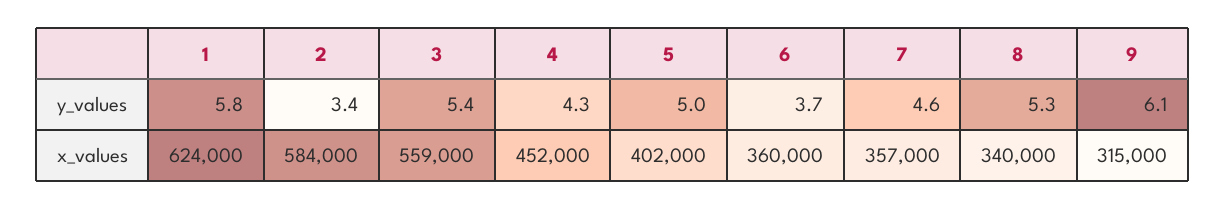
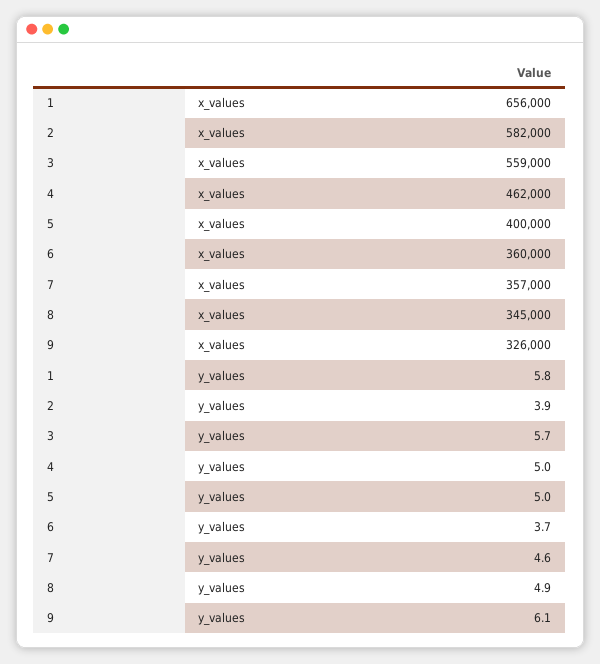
2, y_values: 3.4 -> 3.9
3, y_values: 5.4 -> 5.7
4, y_values: 4.3 -> 5
8, y_values: 5.3 -> 4.9
1, x_values: 624000 -> 656000
2, x_values: 584000 -> 582000
4, x_values: 452000 -> 462000
5, x_values: 402000 -> 400000
8, x_values: 340000 -> 345000
9, x_values: 315000 -> 326000

